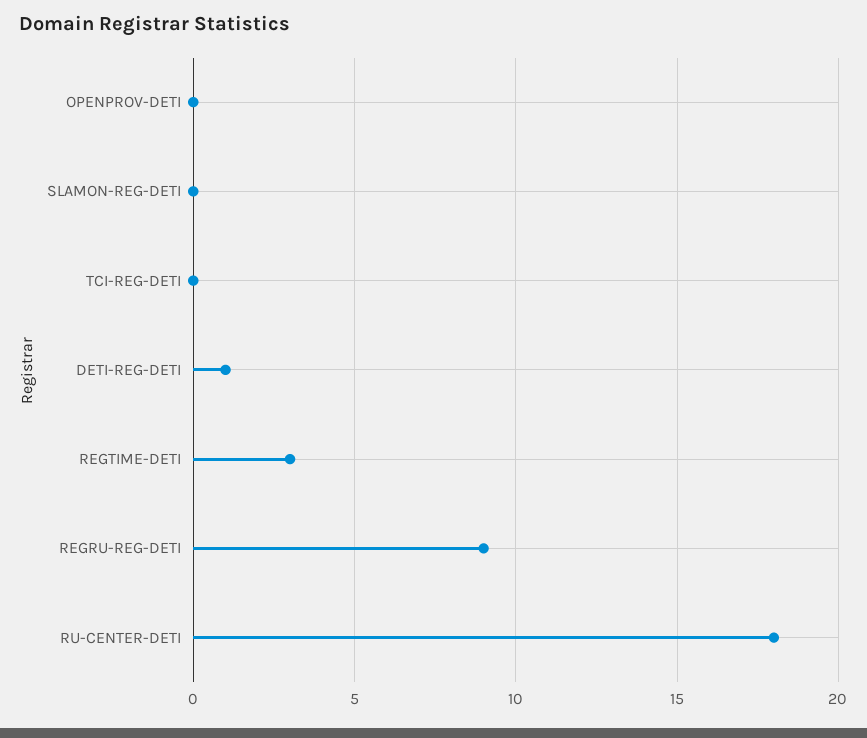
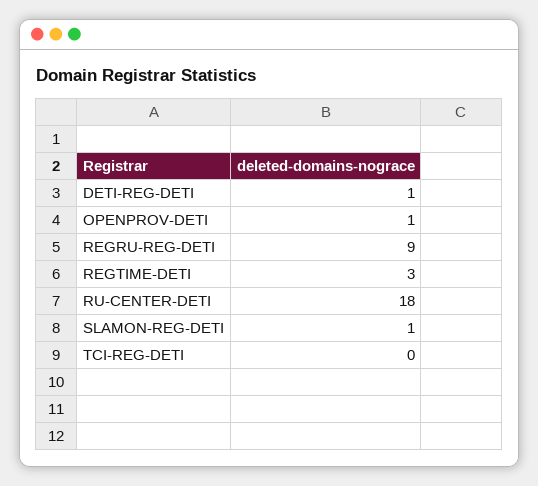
OPENPROV-DETI: 0 -> 1
SLAMON-REG-DETI: 0 -> 1

